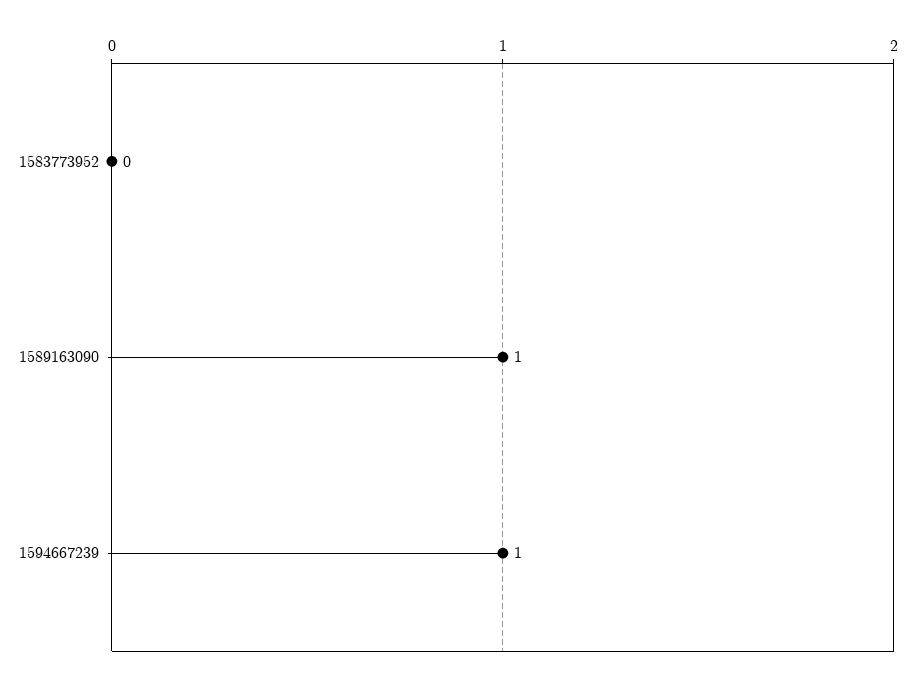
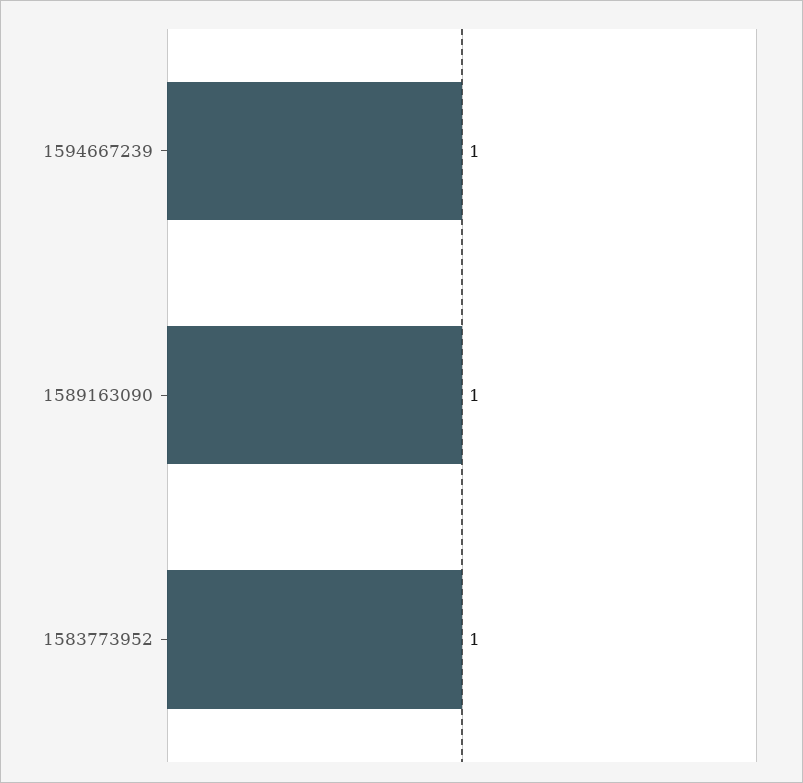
1583773952: 0 -> 1

